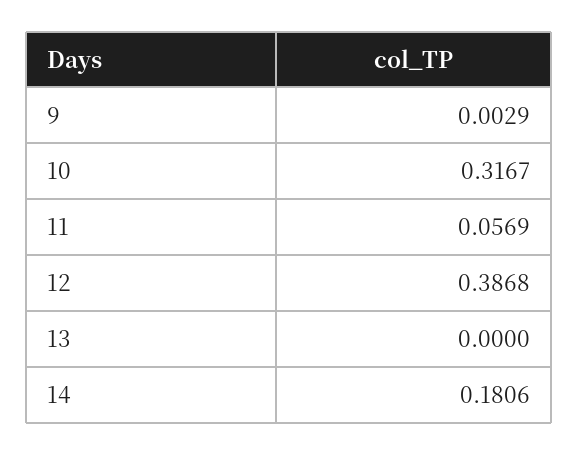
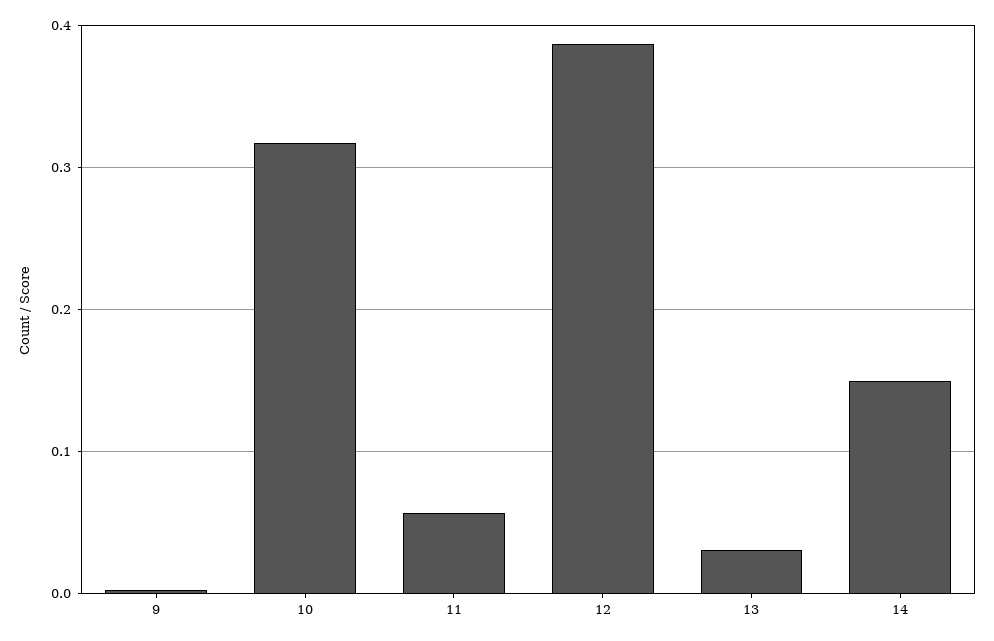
13: 0 -> 0.03
14: 0.1806 -> 0.15

